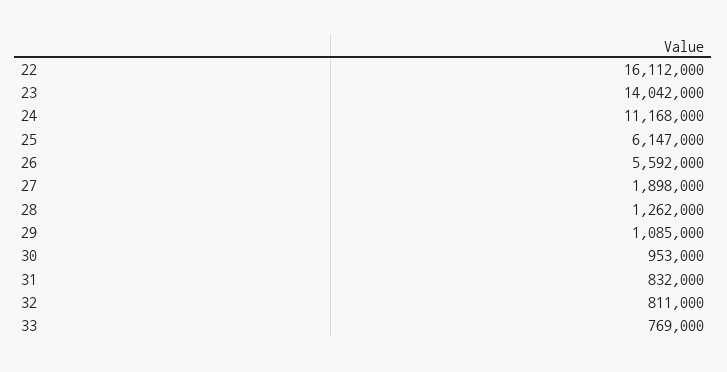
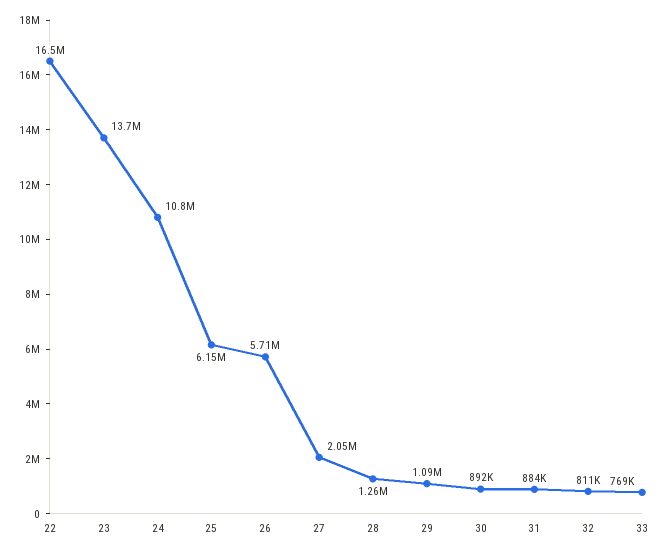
22: 16112000 -> 16500000
23: 14042000 -> 13700000
24: 11168000 -> 10800000
26: 5592000 -> 5710000
27: 1898000 -> 2050000
30: 953000 -> 892000
31: 832000 -> 884000

